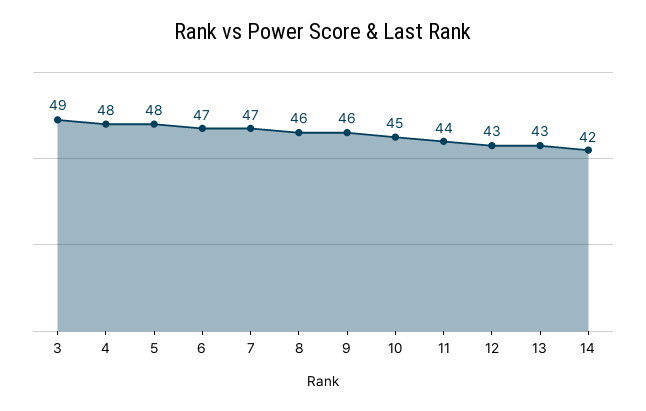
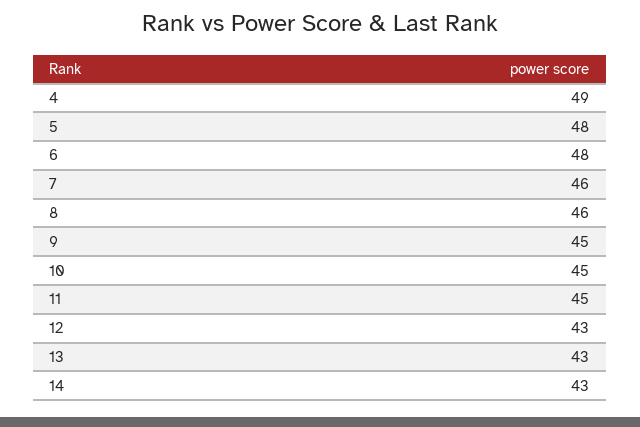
3: 49 -> none
4: 48 -> 49
6: 47 -> 48
7: 47 -> 46
9: 46 -> 45
11: 44 -> 45
14: 42 -> 43

